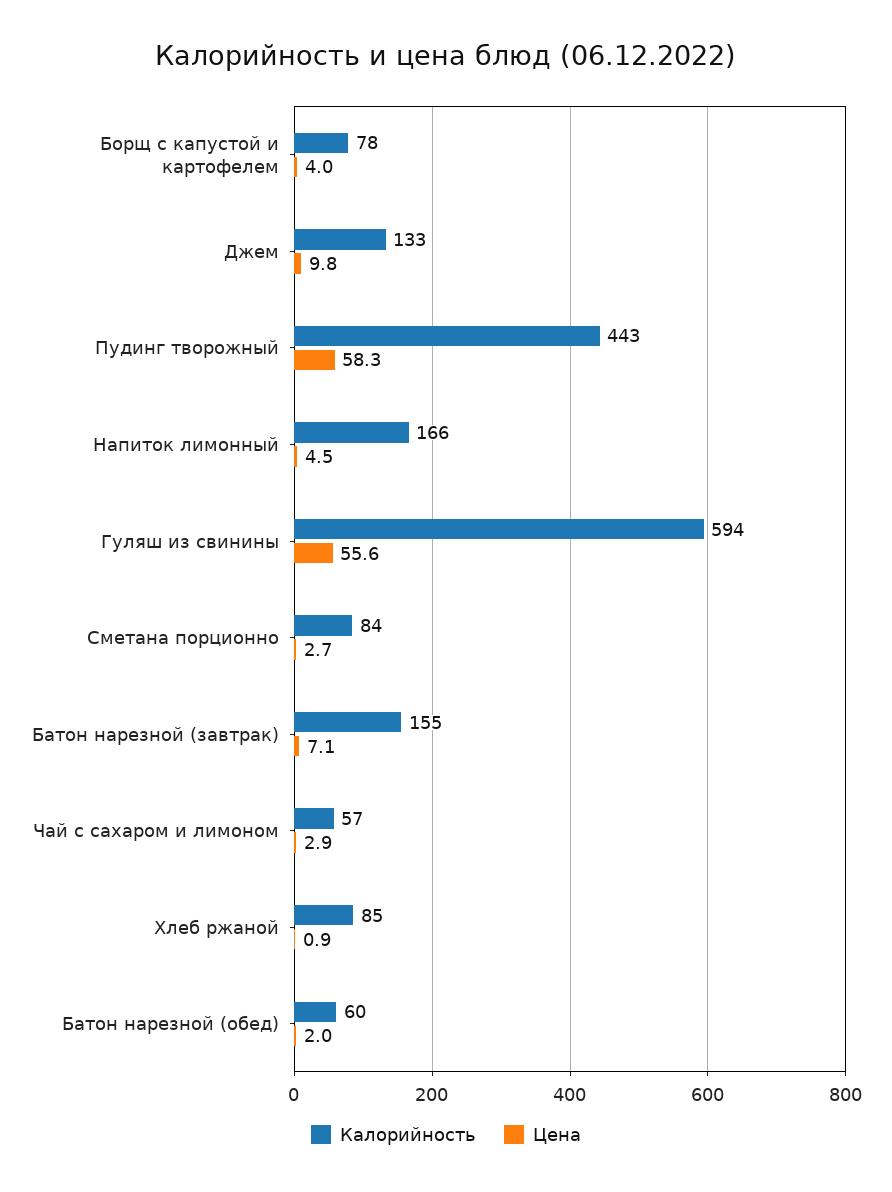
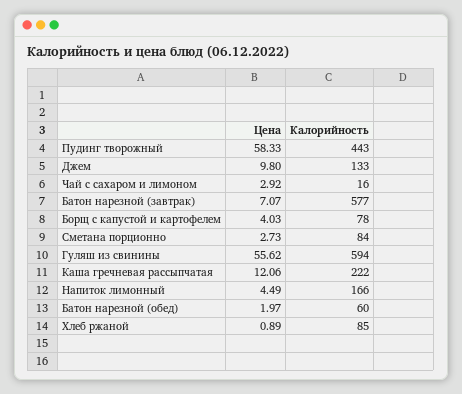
Калорийность, Батон нарезной (завтрак): 155 -> 577
Калорийность, Чай с сахаром и лимоном: 57 -> 16
Цена, Каша гречневая рассыпчатая: none -> 12.06
Калорийность, Каша гречневая рассыпчатая: none -> 222

